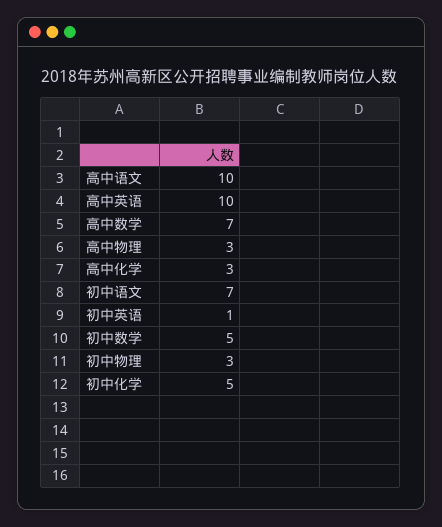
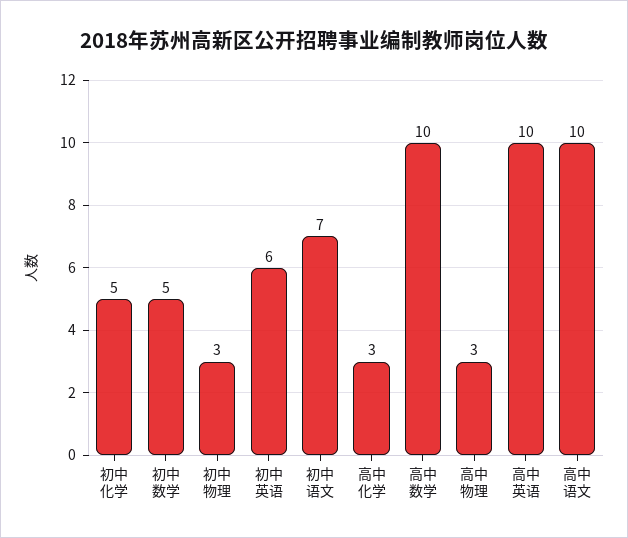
高中数学: 7 -> 10
初中英语: 1 -> 6

